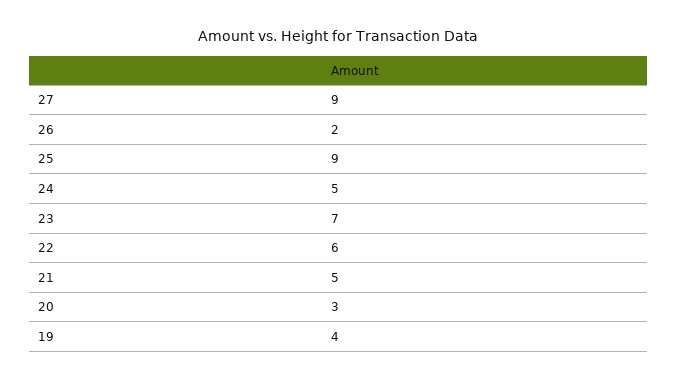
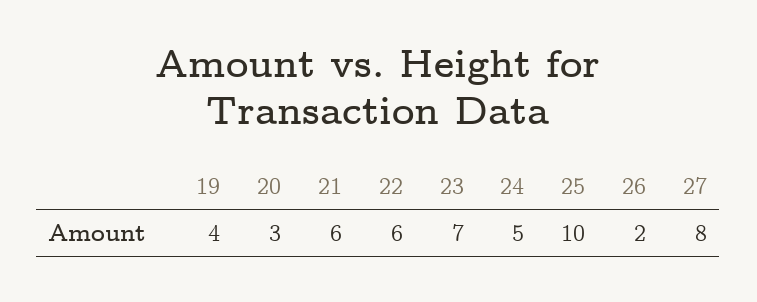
27: 9 -> 8
25: 9 -> 10
21: 5 -> 6

